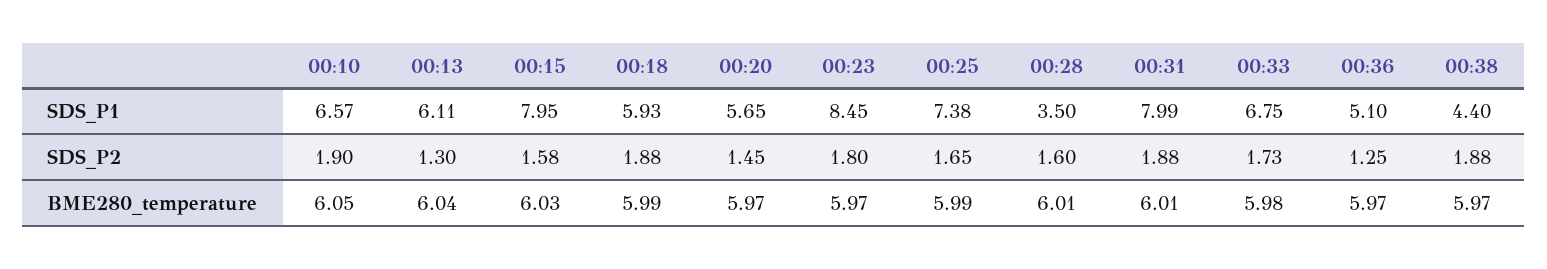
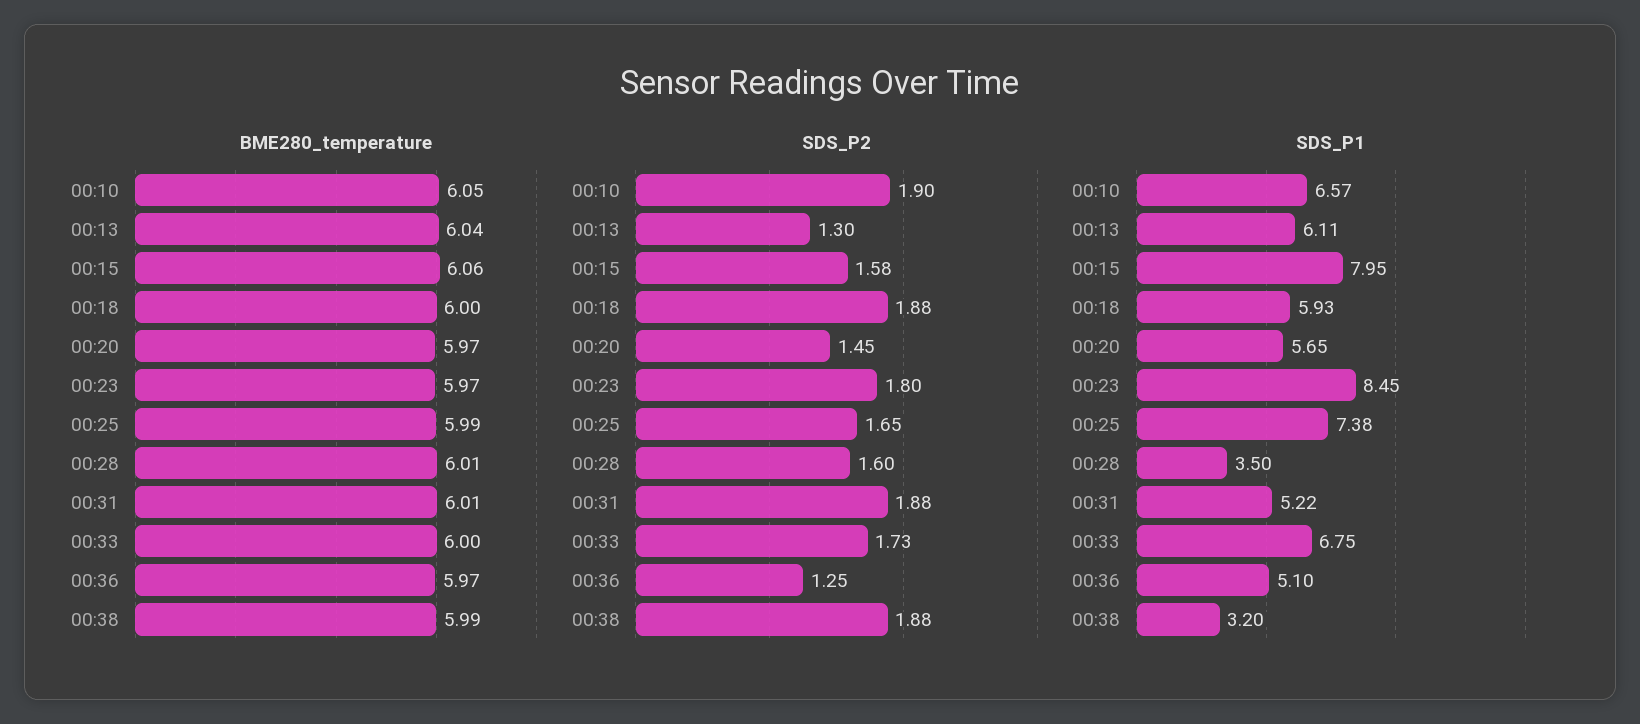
SDS_P1, 00:31: 7.99 -> 5.22
SDS_P1, 00:38: 4.4 -> 3.2
BME280_temperature, 00:15: 6.03 -> 6.06
BME280_temperature, 00:18: 5.99 -> 6
BME280_temperature, 00:33: 5.98 -> 6
BME280_temperature, 00:38: 5.97 -> 5.99

